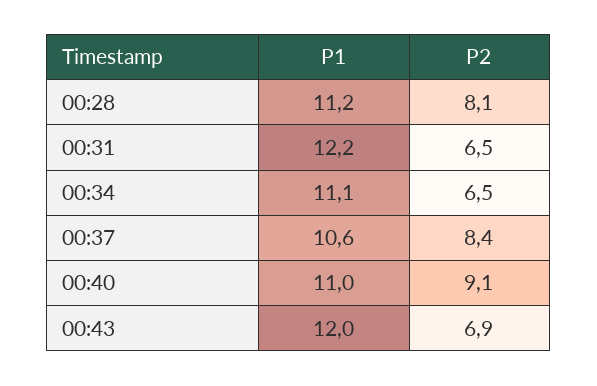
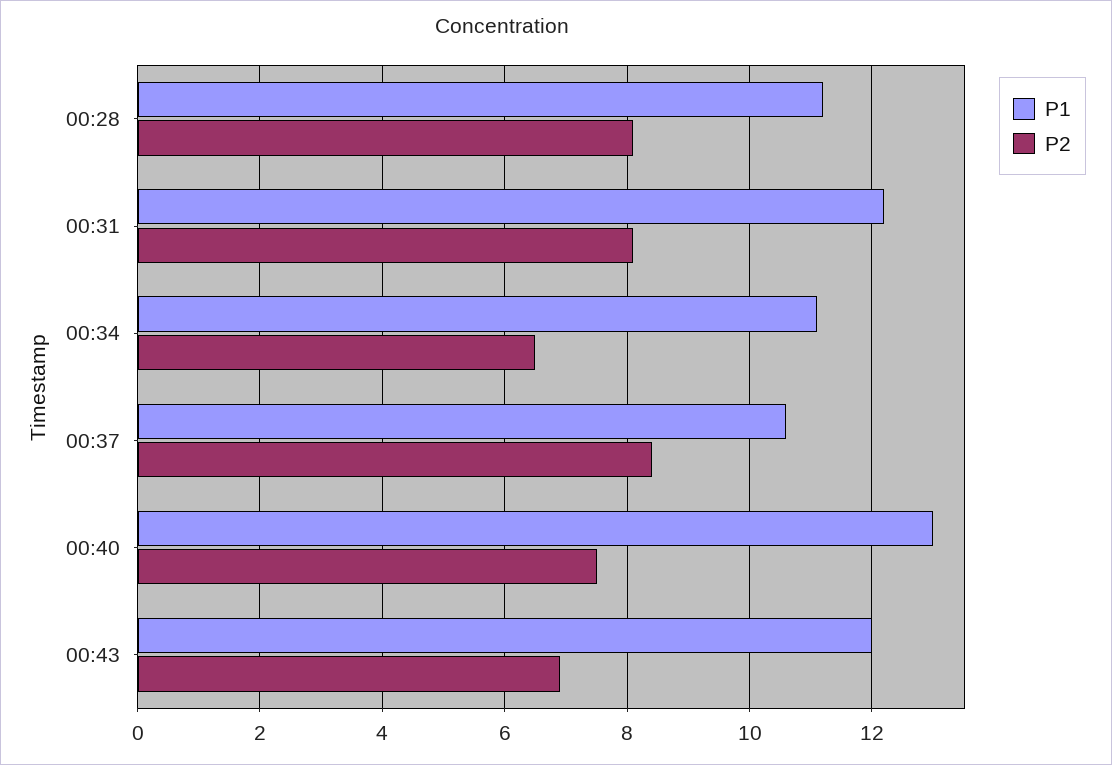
P2, 00:31: 6.5 -> 8
P1, 00:40: 11 -> 13
P2, 00:40: 9.1 -> 7.5

